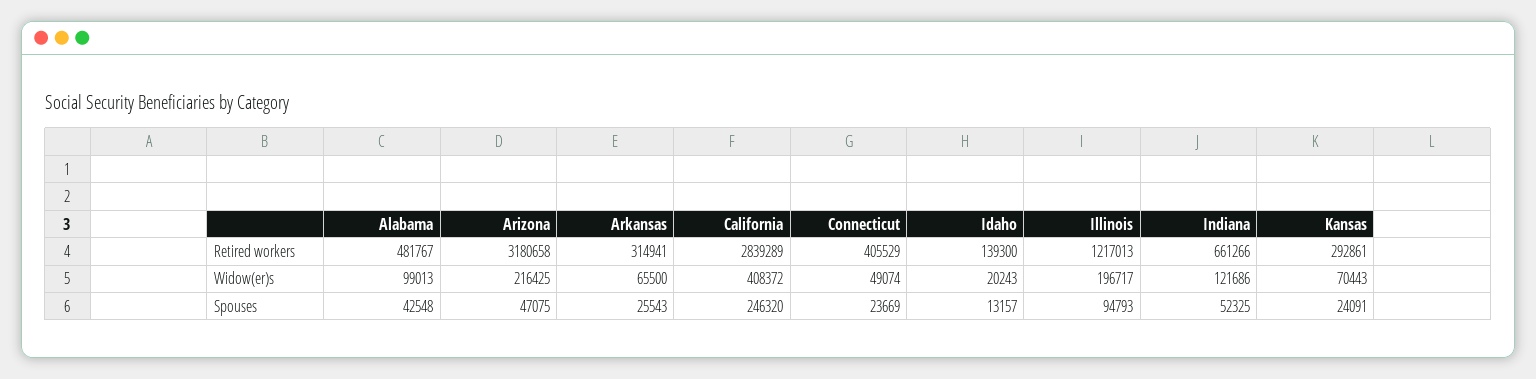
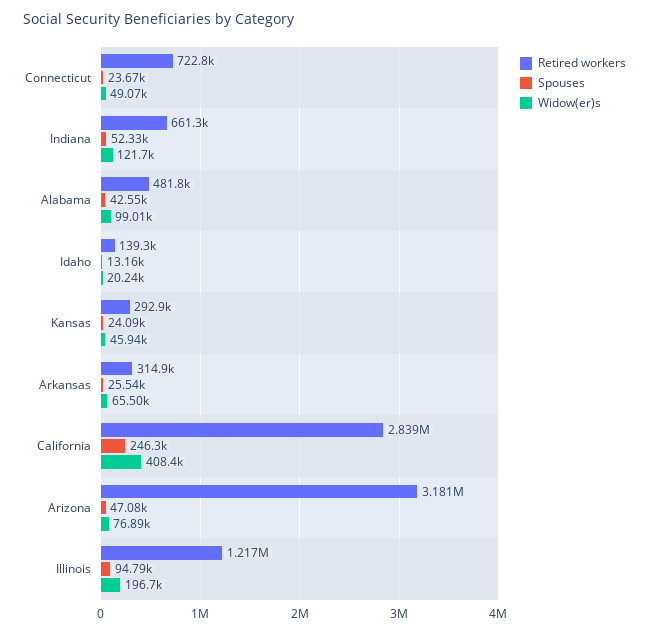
Retired workers, Connecticut: 405529 -> 722800
Widow(er)s, Arizona: 216425 -> 76890
Widow(er)s, Kansas: 70443 -> 45940

